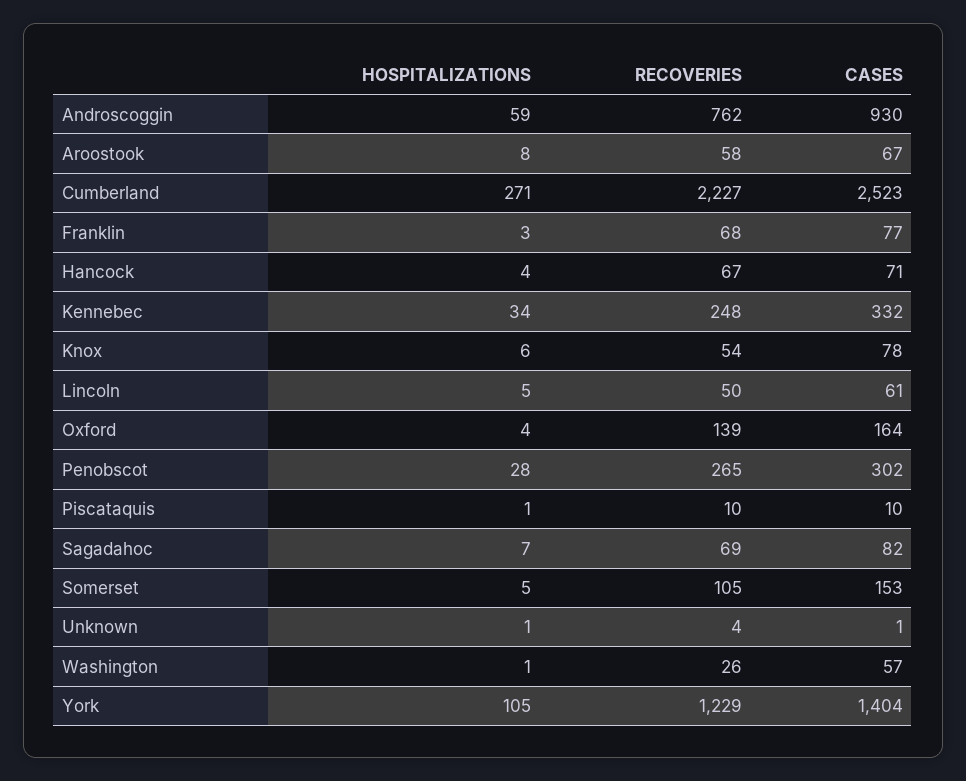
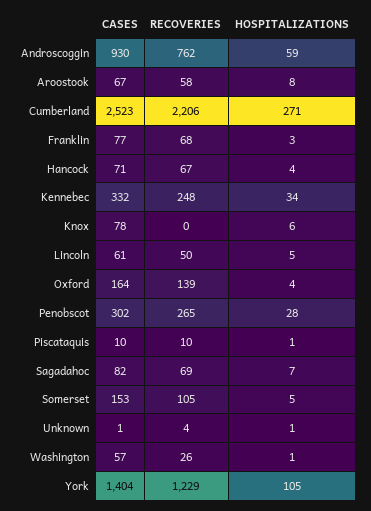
RECOVERIES, Cumberland: 2227 -> 2206
RECOVERIES, Knox: 54 -> 0

